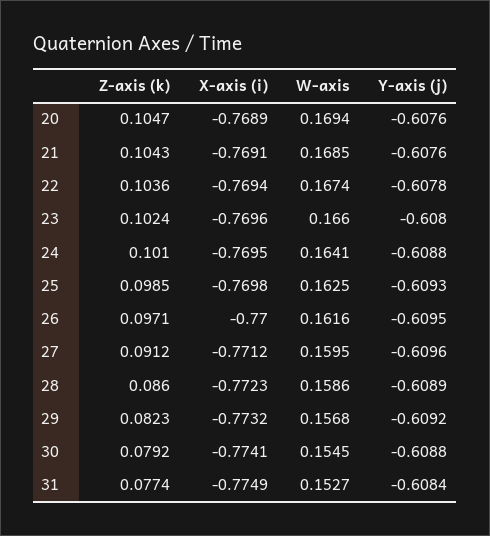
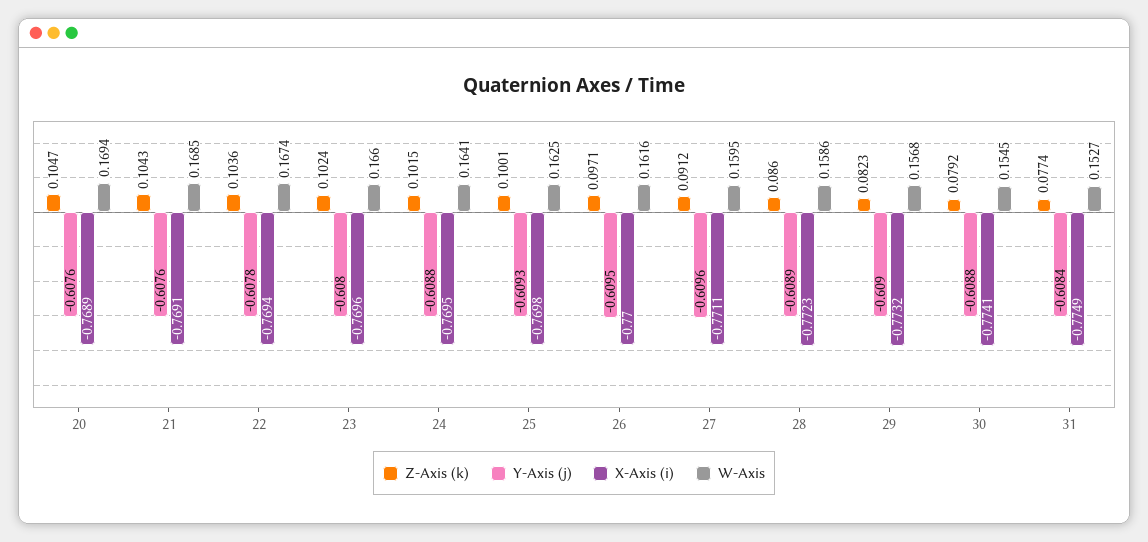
Z-axis (k), 24: 0.101 -> 0.1015
Z-axis (k), 25: 0.0985 -> 0.1001
X-axis (i), 27: -0.7712 -> -0.7711
Y-axis (j), 29: -0.6092 -> -0.609

